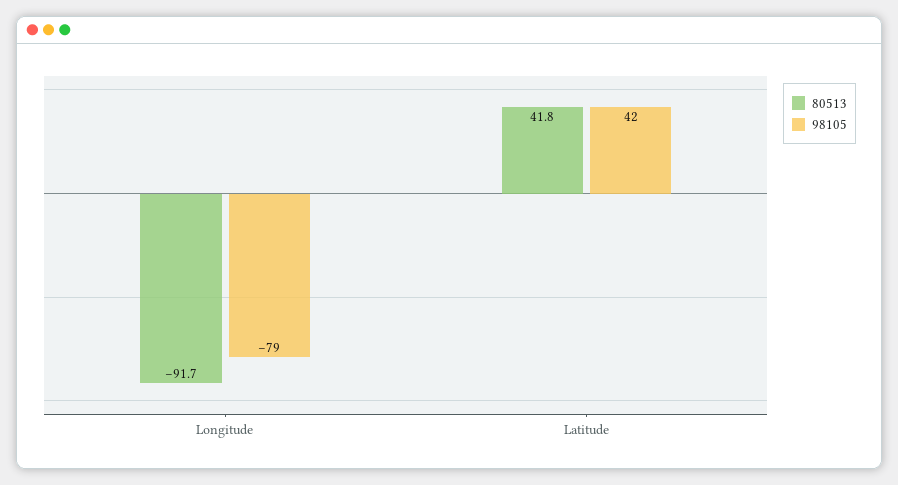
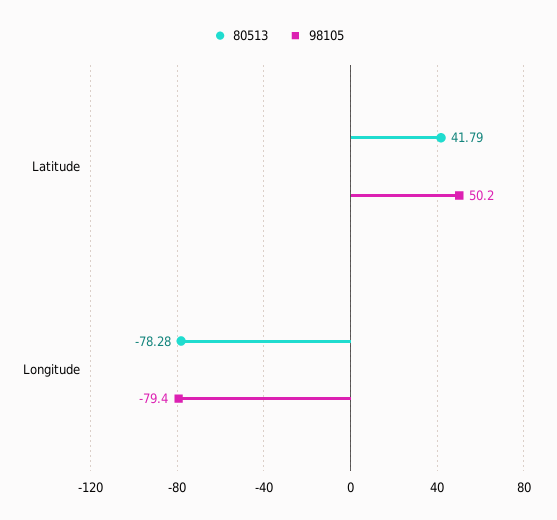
80513, Longitude: -91.7 -> -78.28
98105, Latitude: 42 -> 50.2

